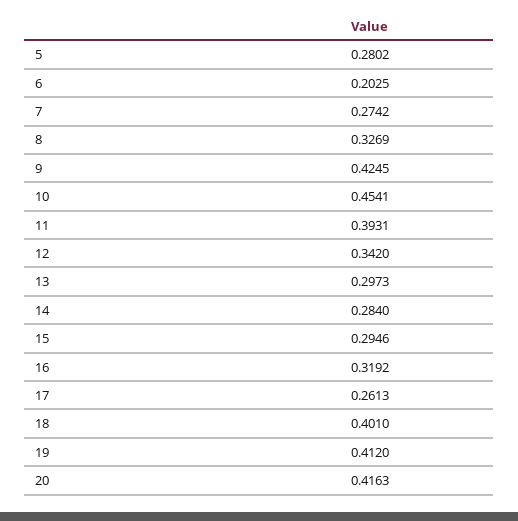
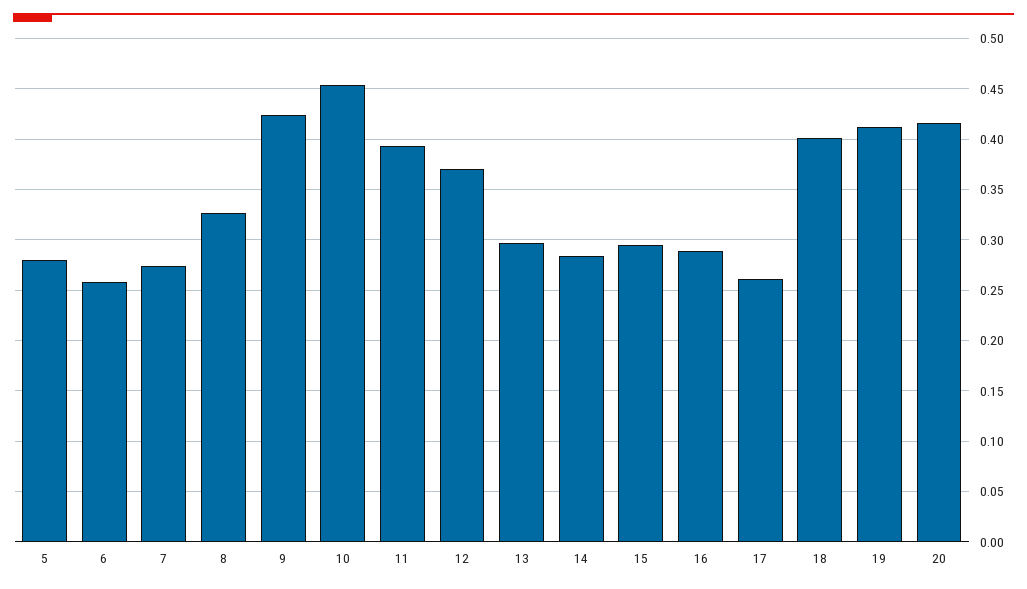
6: 0.2025 -> 0.26
12: 0.342 -> 0.37
16: 0.3192 -> 0.29

